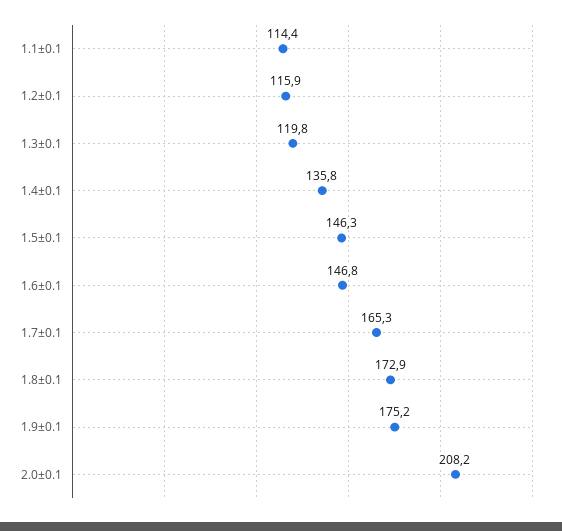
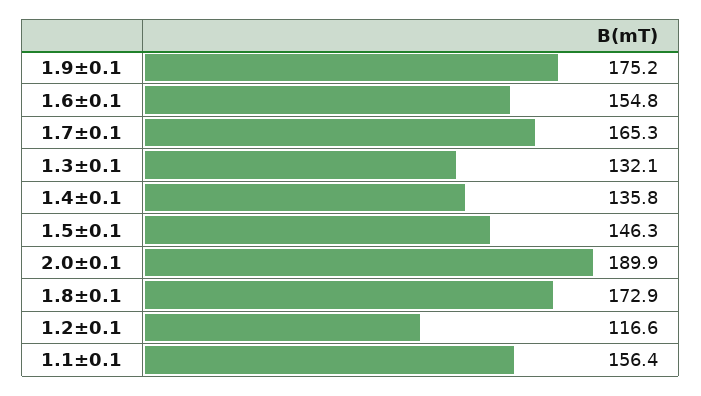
1.1±0.1: 114.4 -> 156.4
1.2±0.1: 115.9 -> 116.6
1.3±0.1: 119.8 -> 132.1
1.6±0.1: 146.8 -> 154.8
2.0±0.1: 208.2 -> 189.9

